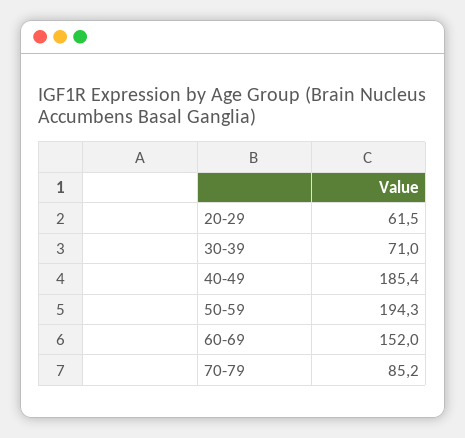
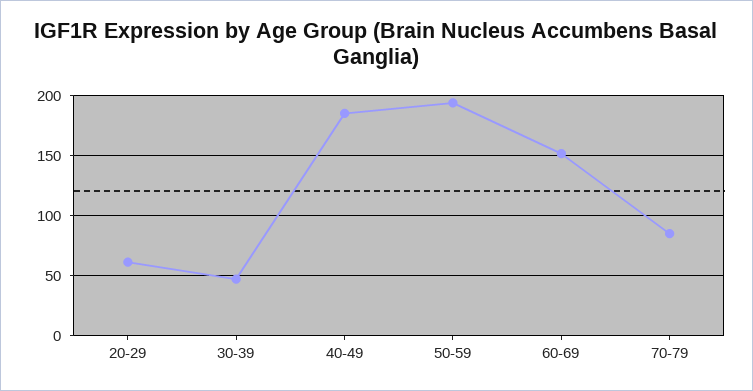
30-39: 71 -> 50

